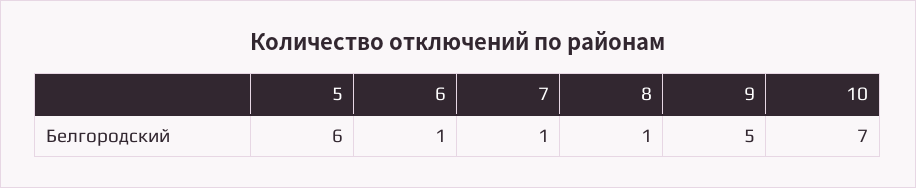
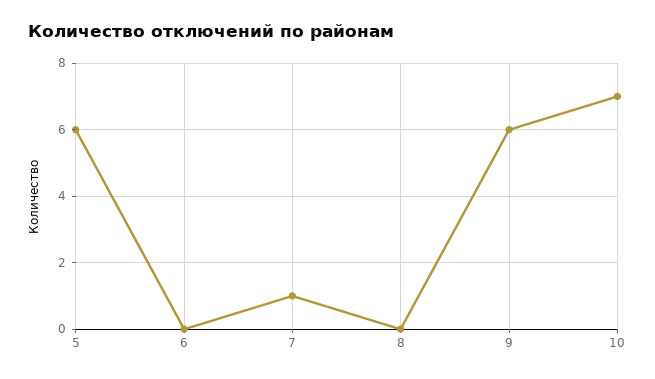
6: 1 -> 0
8: 1 -> 0
9: 5 -> 6

